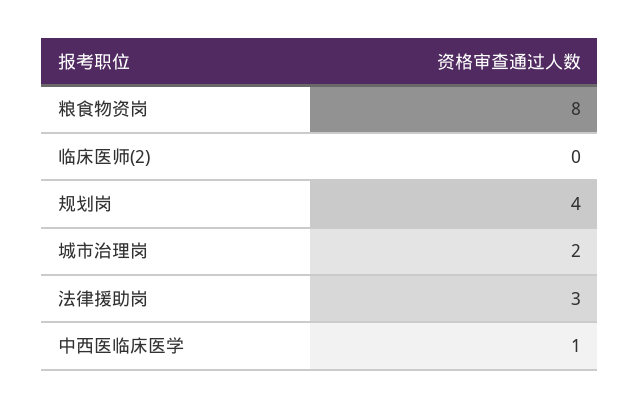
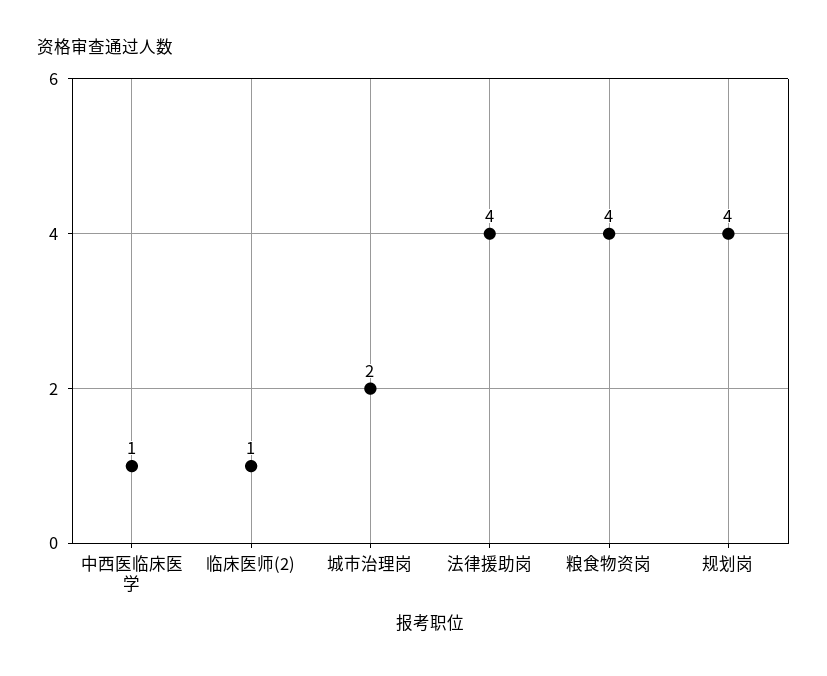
粮食物资岗: 8 -> 4
临床医师(2): 0 -> 1
法律援助岗: 3 -> 4

